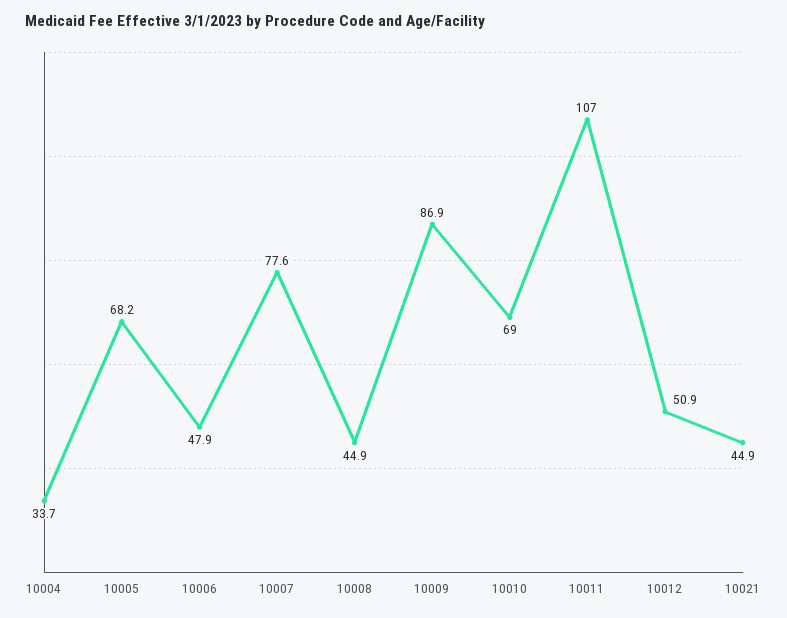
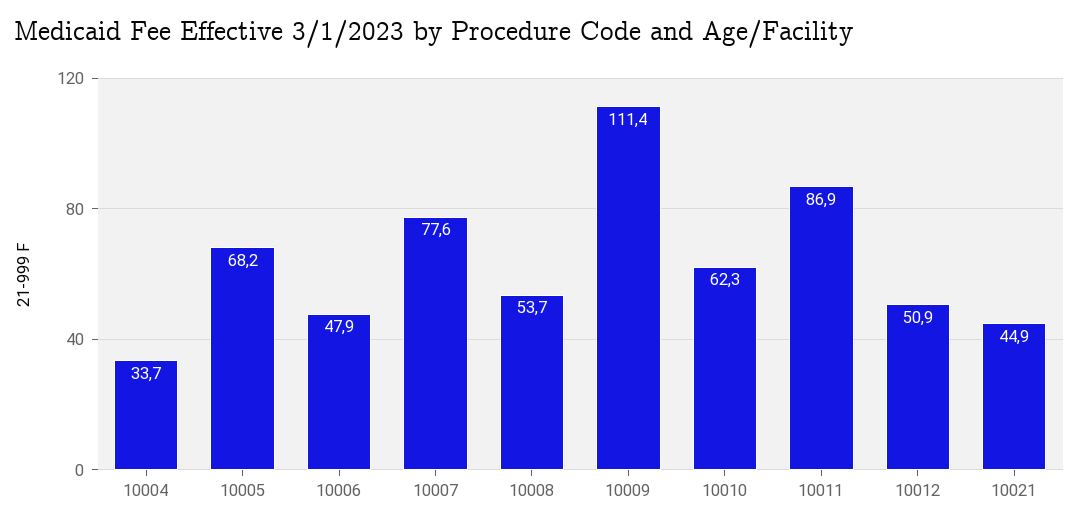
10008: 44.9 -> 53.7
10009: 86.9 -> 111.4
10010: 69 -> 62.3
10011: 107 -> 86.9

